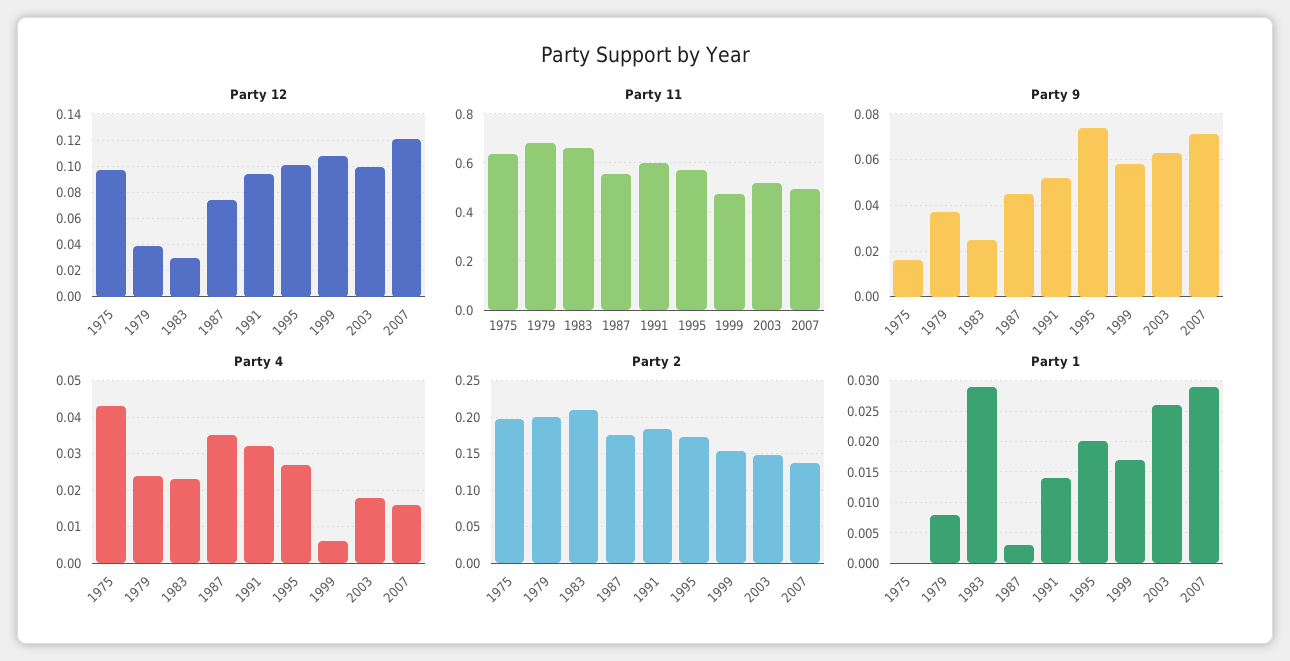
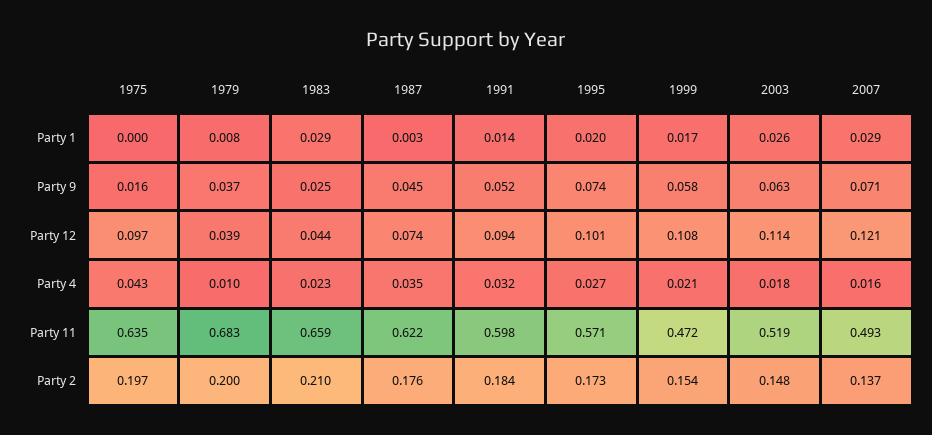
Party 12, 1983: 0.03 -> 0.044
Party 12, 2003: 0.1 -> 0.114
Party 11, 1987: 0.55 -> 0.622
Party 4, 1979: 0.025 -> 0.01
Party 4, 1999: 0.005 -> 0.021

